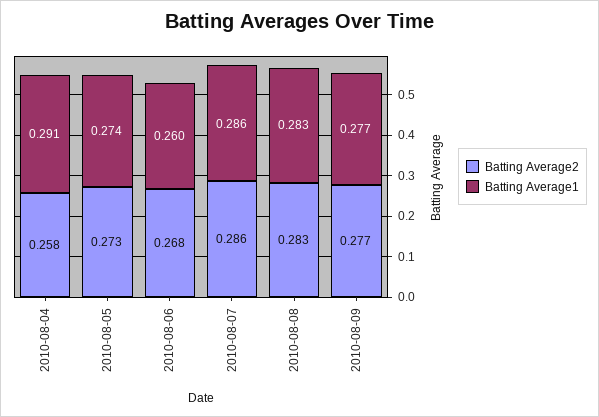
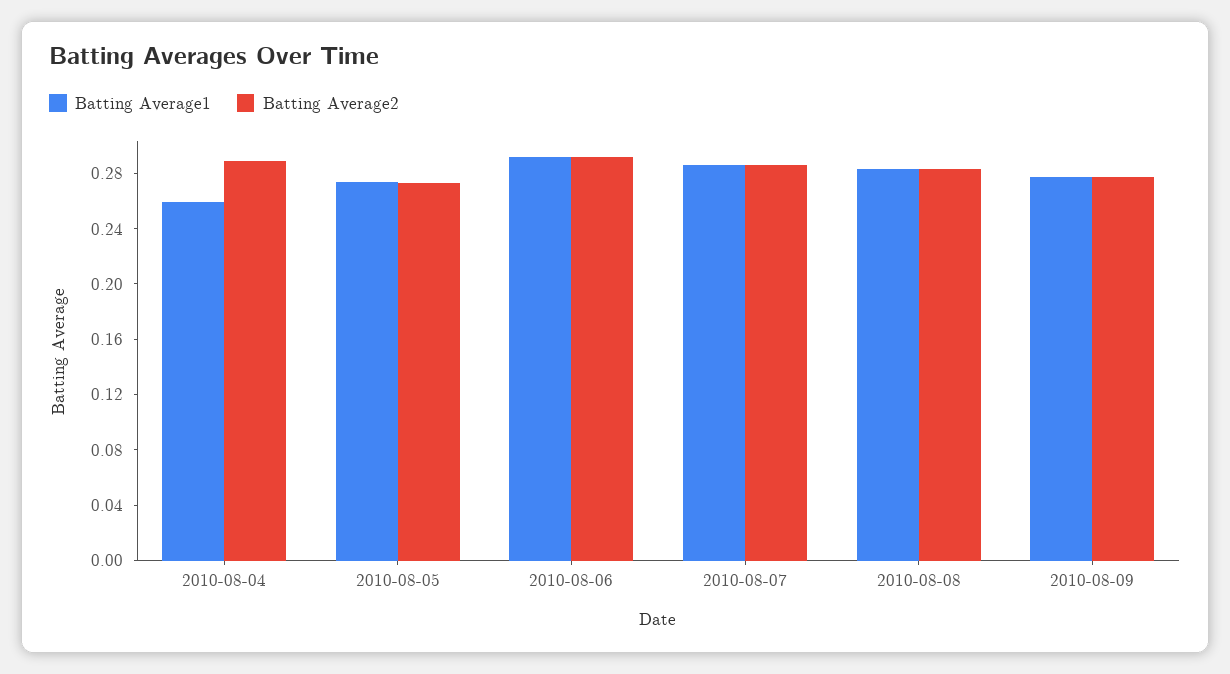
Batting Average2, 2010-08-04: 0.258 -> 0.29
Batting Average1, 2010-08-04: 0.291 -> 0.26
Batting Average2, 2010-08-06: 0.268 -> 0.29
Batting Average1, 2010-08-06: 0.26 -> 0.29

